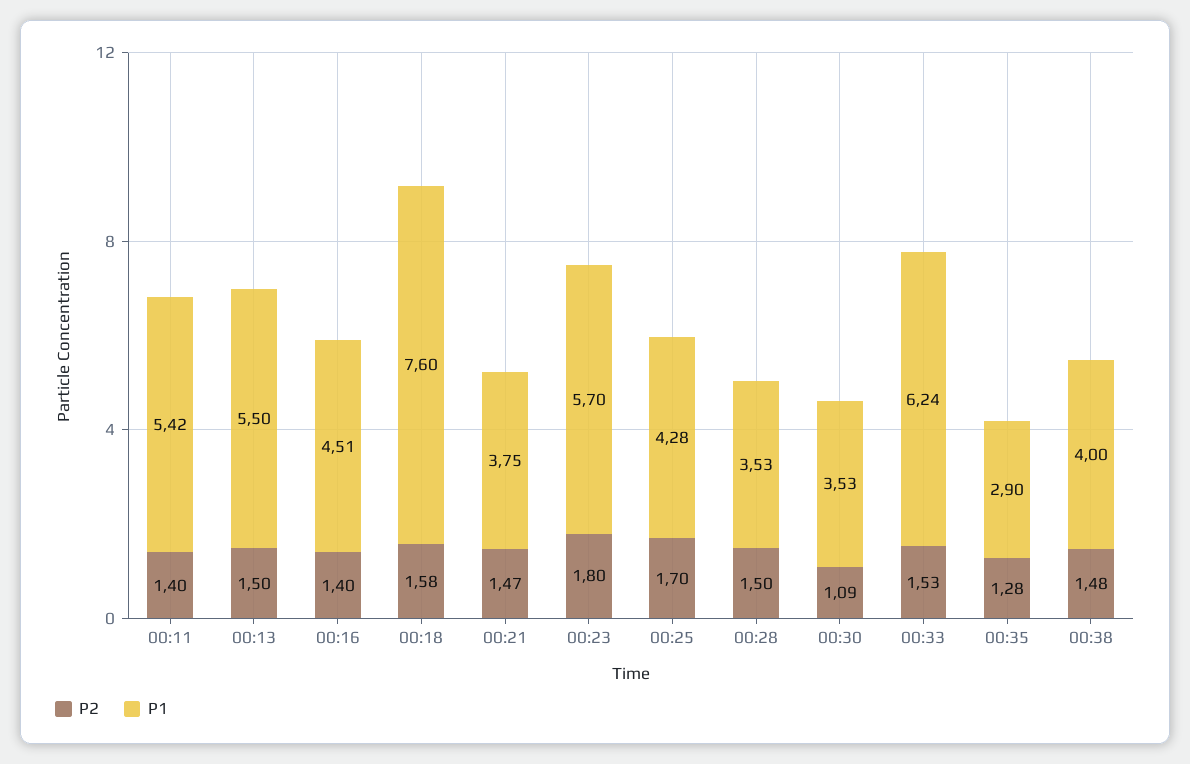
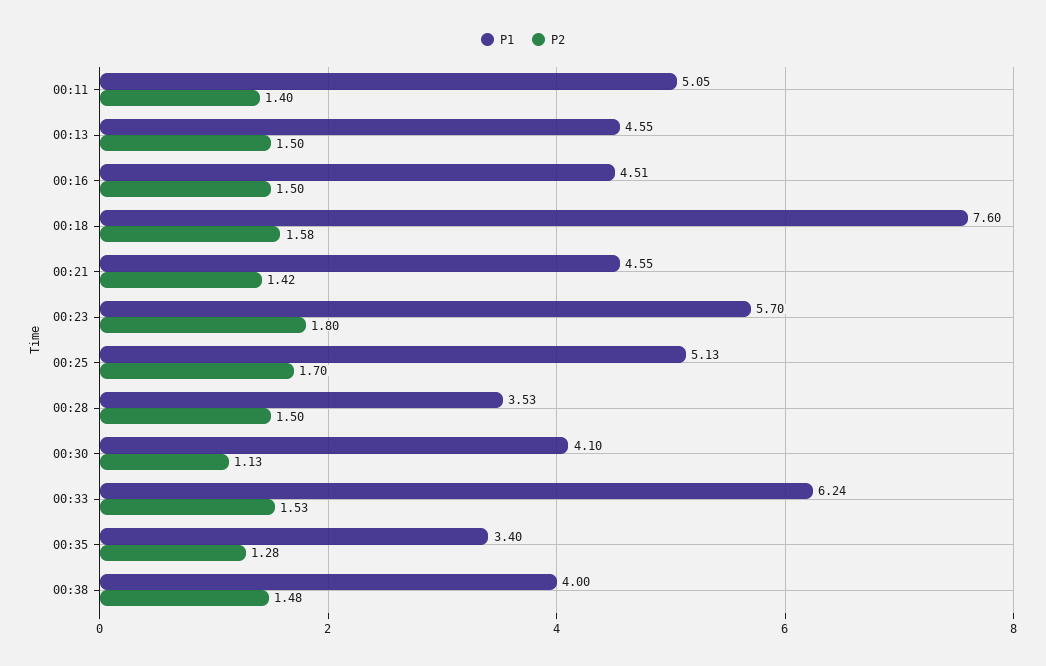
P1, 00:11: 5.42 -> 5.05
P1, 00:13: 5.5 -> 4.55
P2, 00:16: 1.4 -> 1.5
P2, 00:21: 1.47 -> 1.42
P1, 00:21: 3.75 -> 4.55
P1, 00:25: 4.28 -> 5.13
P2, 00:30: 1.09 -> 1.13
P1, 00:30: 3.53 -> 4.1
P1, 00:35: 2.9 -> 3.4

